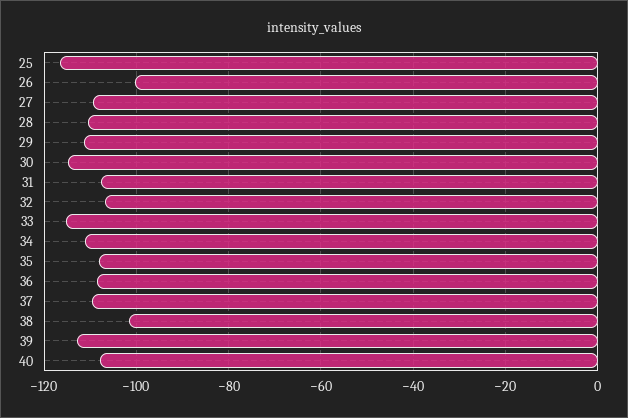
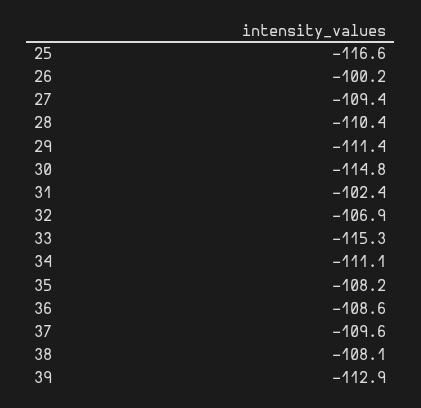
31: -108 -> -102.4
38: -102 -> -108.1
40: -108 -> none

